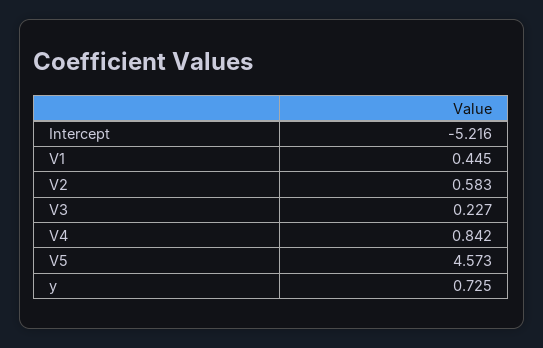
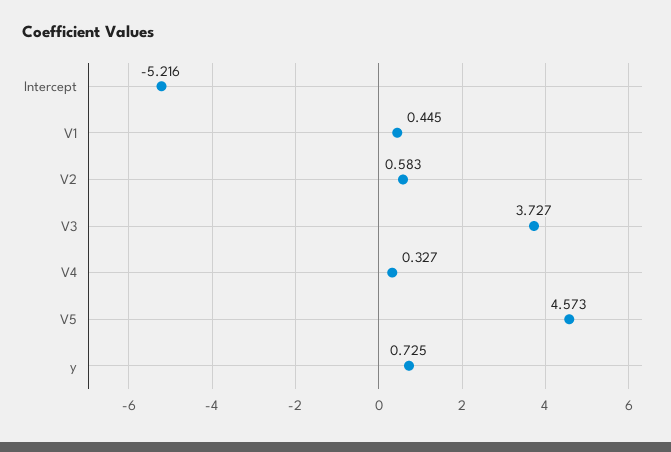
V3: 0.227 -> 3.727
V4: 0.842 -> 0.327

